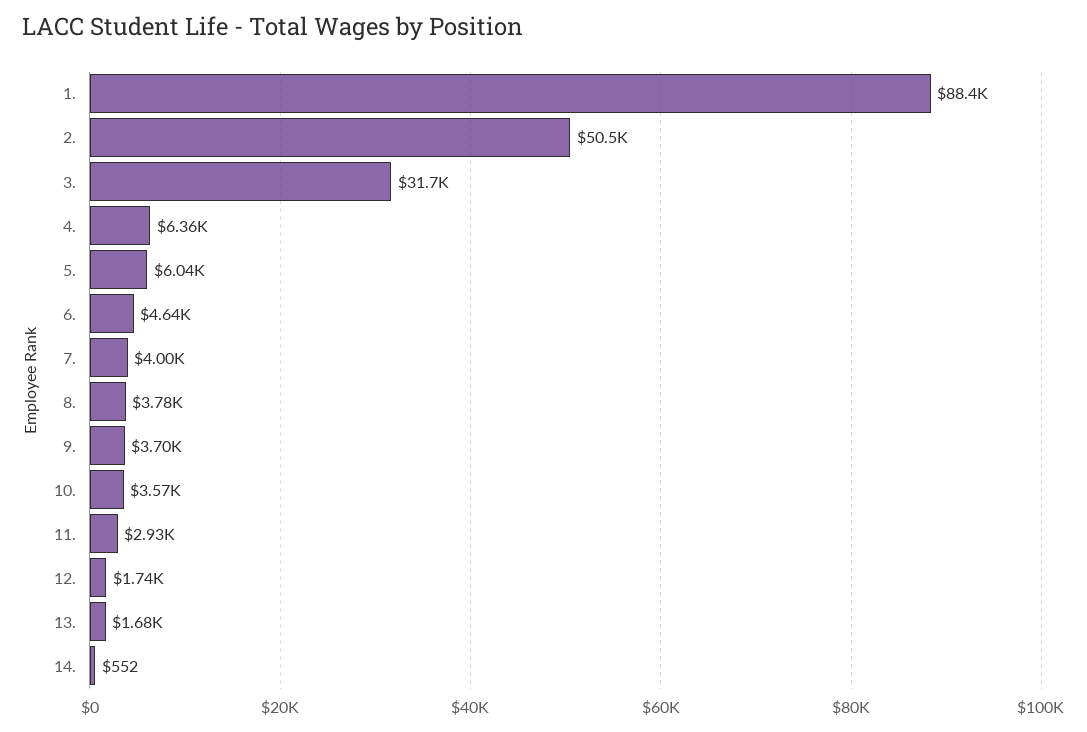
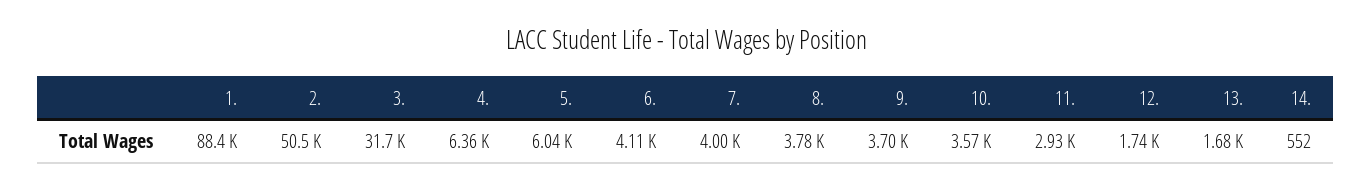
6.: 4640 -> 4110

